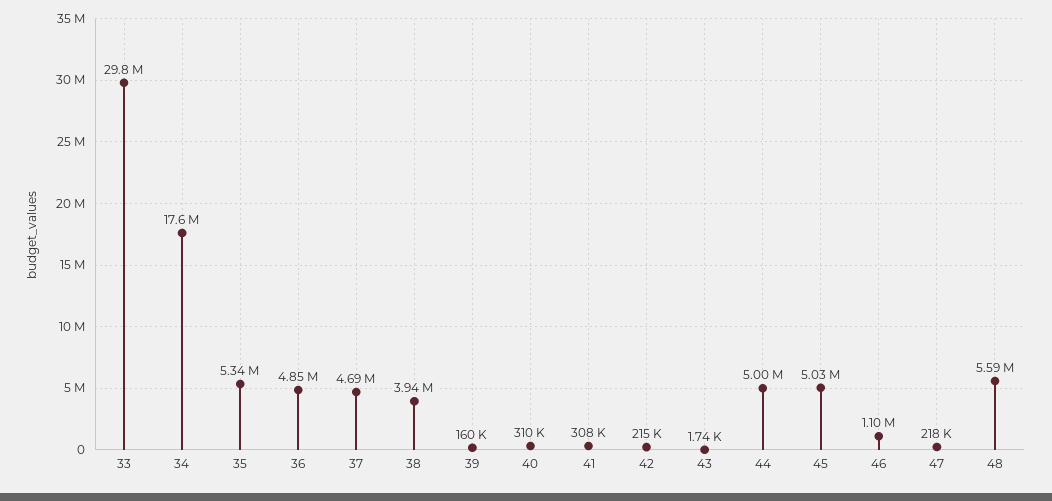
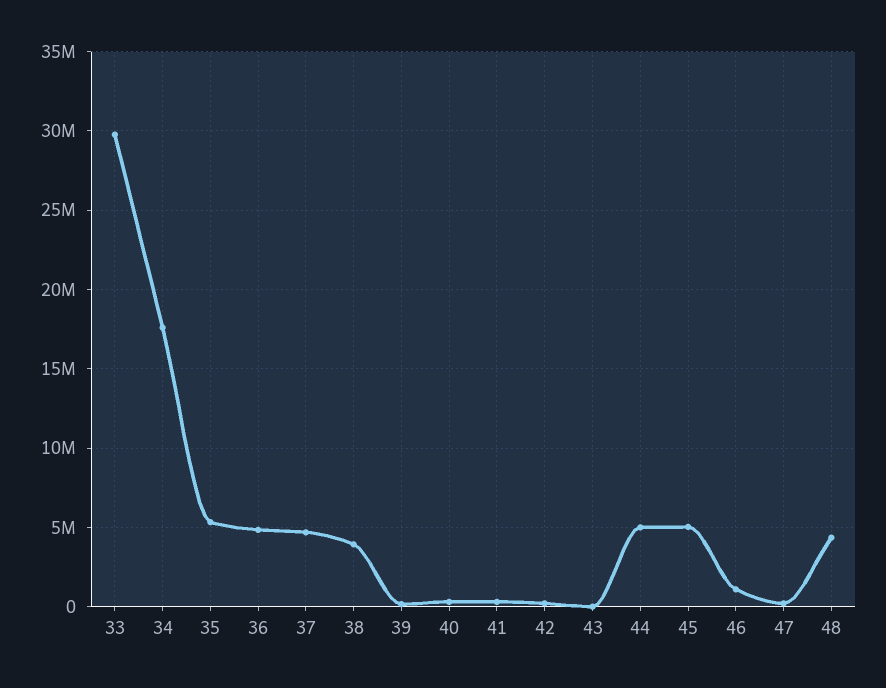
48: 5590000 -> 4500000

